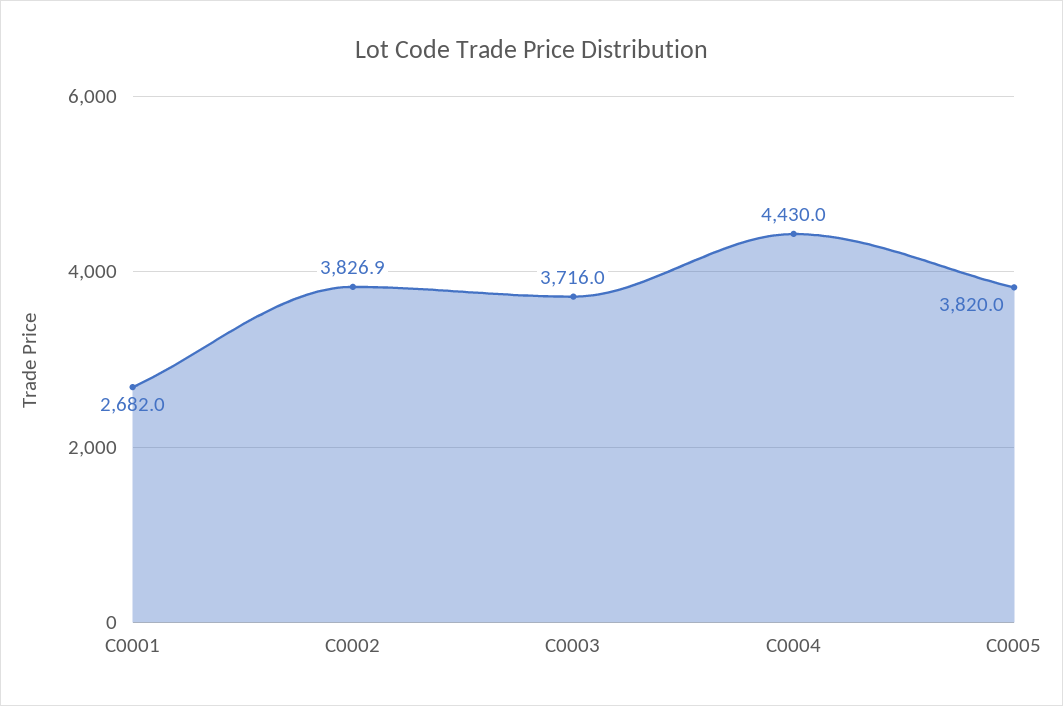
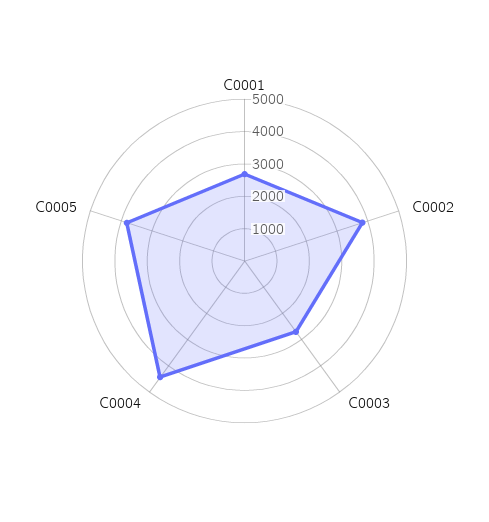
C0003: 3716 -> 2750

